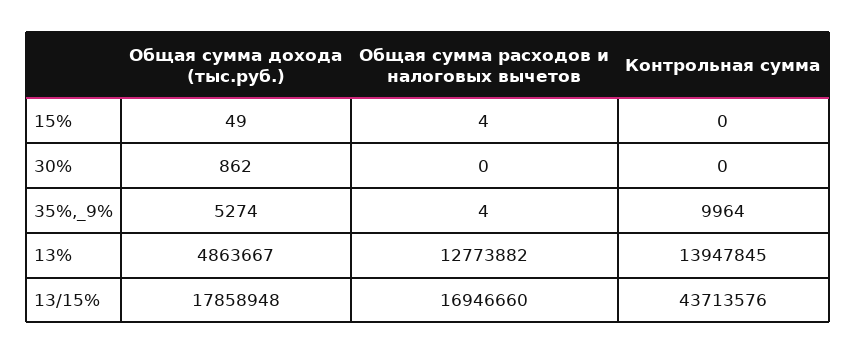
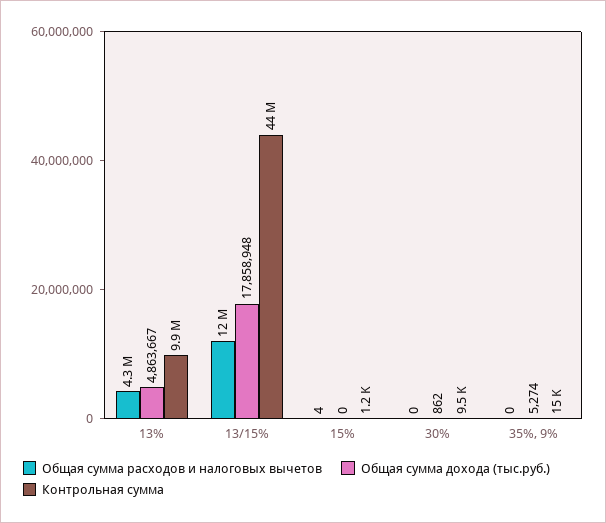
Общая сумма дохода (тыс.руб.), 15%: 49 -> 0
Контрольная сумма, 15%: 0 -> 1200
Контрольная сумма, 30%: 0 -> 9500
Общая сумма расходов и налоговых вычетов, 35%,_9%: 4 -> 0
Контрольная сумма, 35%,_9%: 9964 -> 15000
Общая сумма расходов и налоговых вычетов, 13%: 12773882 -> 4300000
Контрольная сумма, 13%: 13947845 -> 9900000
Общая сумма расходов и налоговых вычетов, 13/15%: 16946660 -> 12000000

